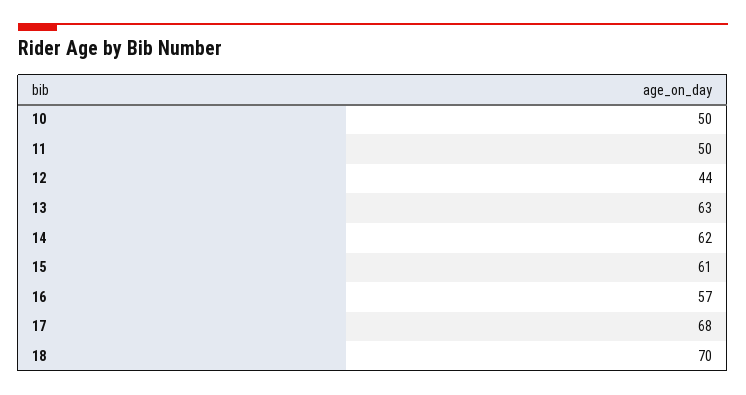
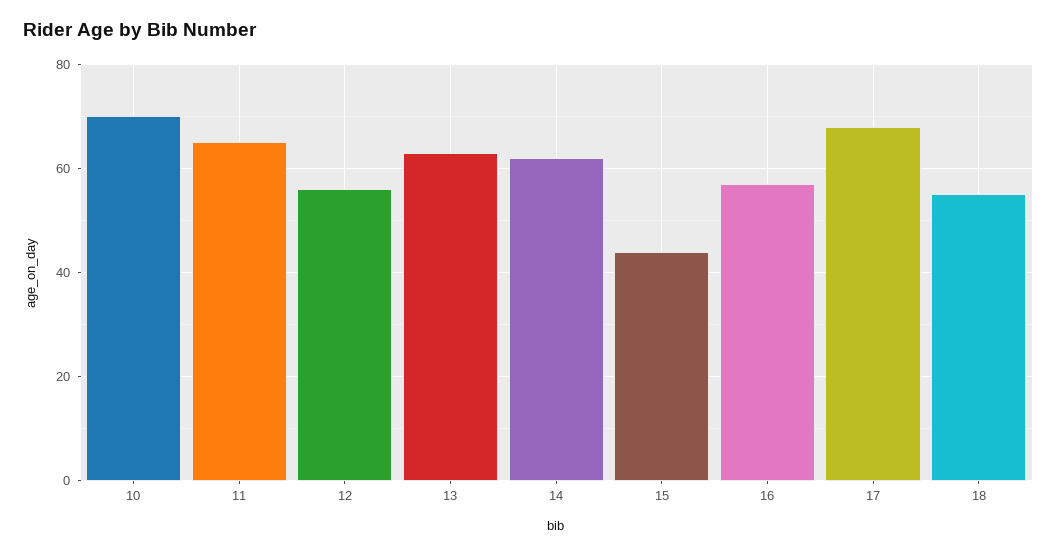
10: 50 -> 70
11: 50 -> 65
12: 44 -> 55
15: 61 -> 45
18: 70 -> 55

